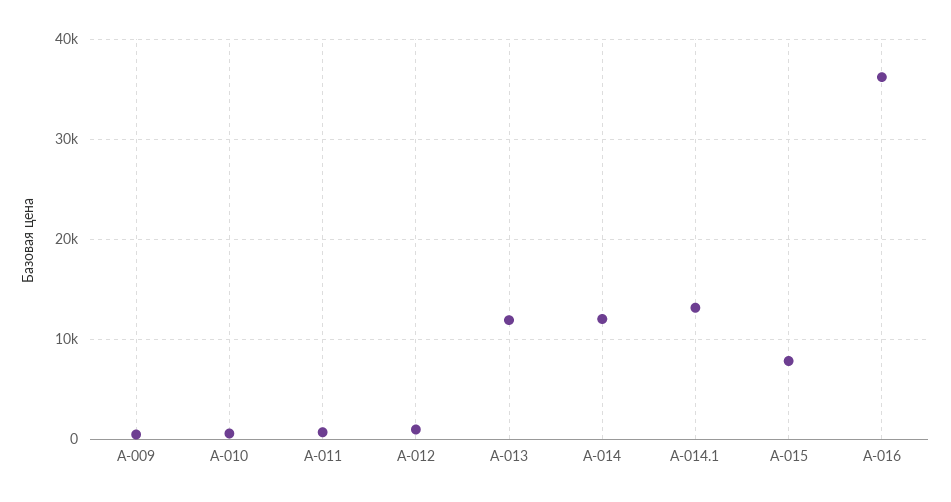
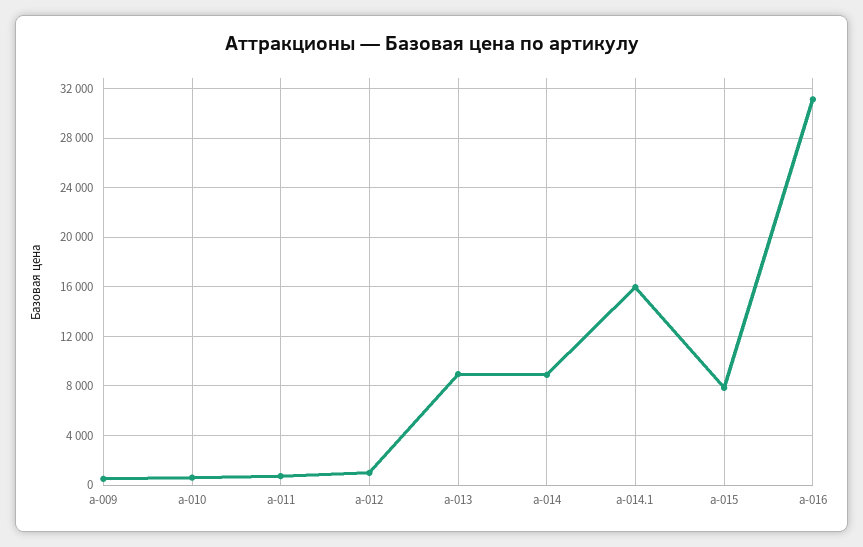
А-013: 12000 -> 9000
А-014: 12000 -> 9000
А-014.1: 13000 -> 16000
А-016: 36000 -> 31000

